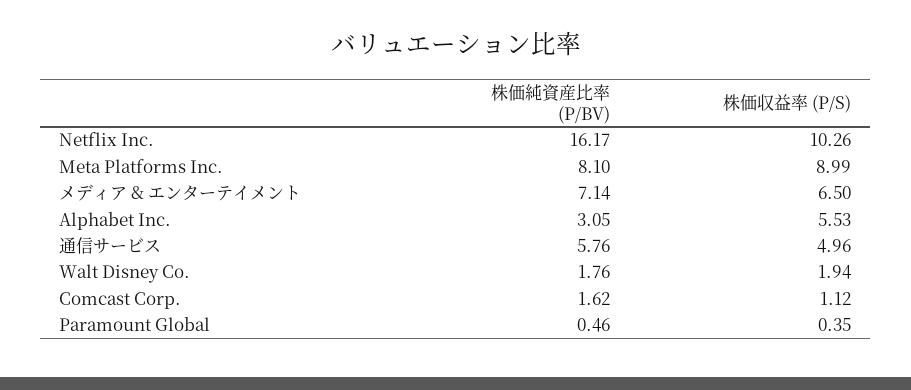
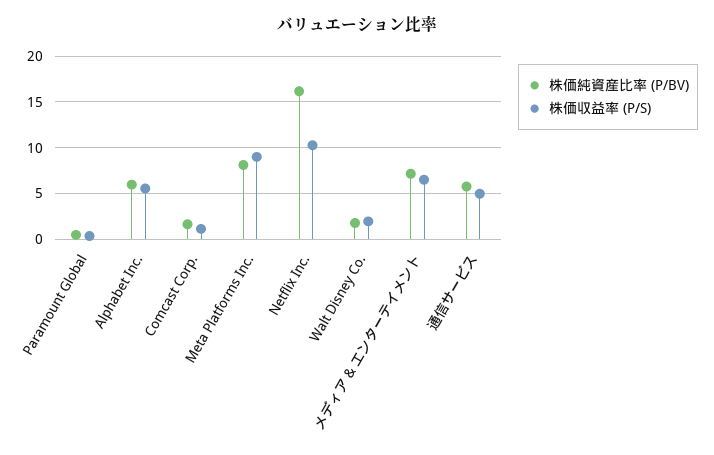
株価純資産比率 (P/BV), Alphabet Inc.: 3.05 -> 6

